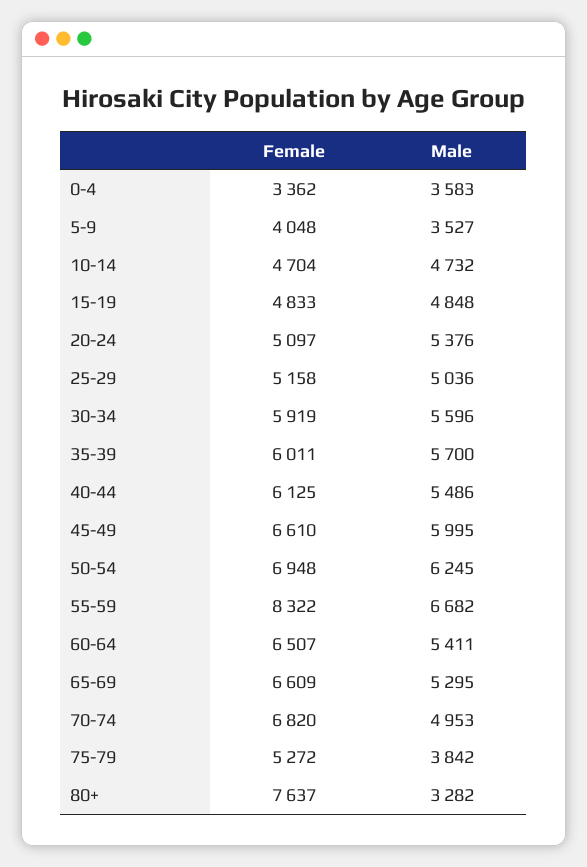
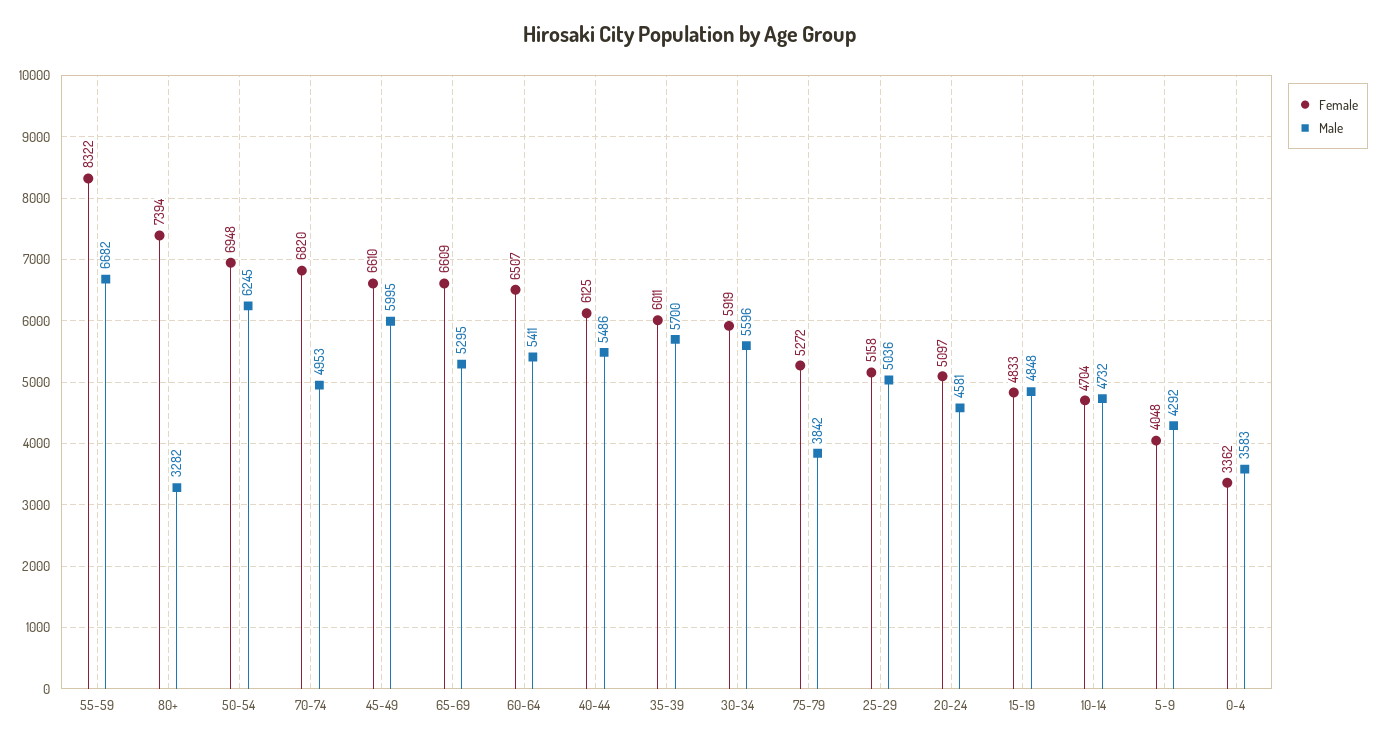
Male, 5-9: 3527 -> 4292
Male, 20-24: 5376 -> 4581
Female, 80+: 7637 -> 7394

